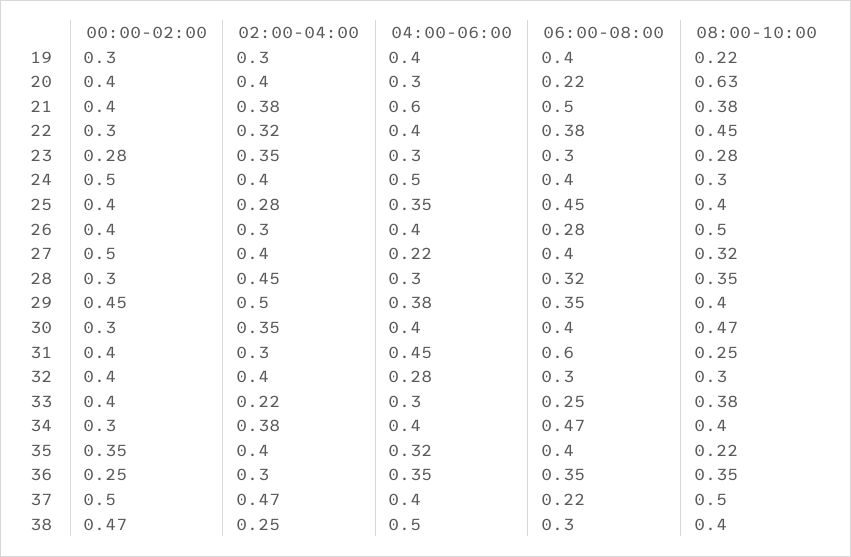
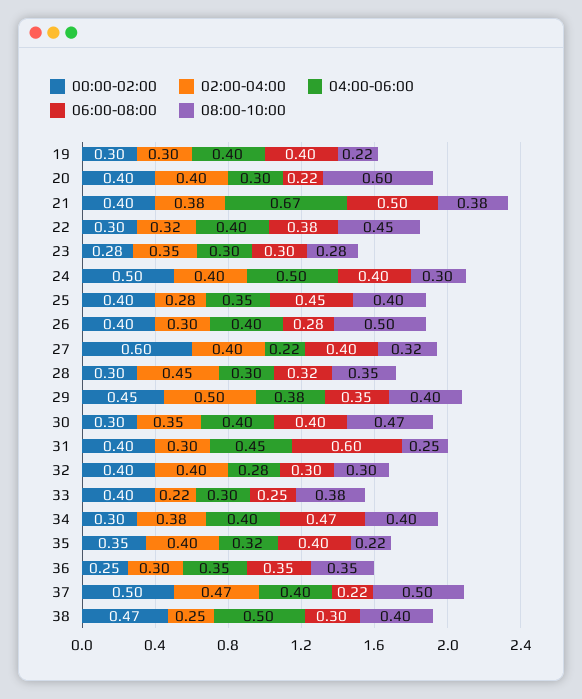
08:00-10:00, 20: 0.63 -> 0.6
04:00-06:00, 21: 0.6 -> 0.67
00:00-02:00, 27: 0.5 -> 0.6

